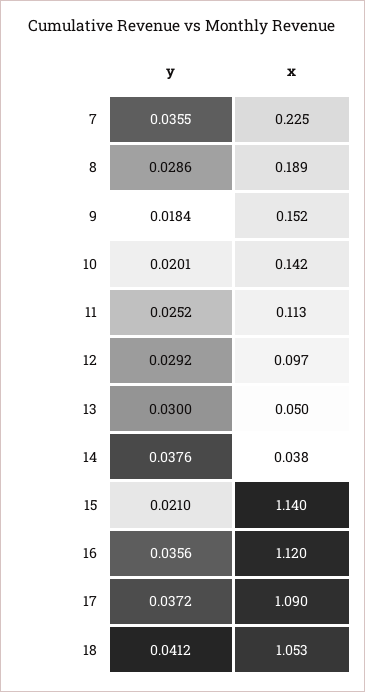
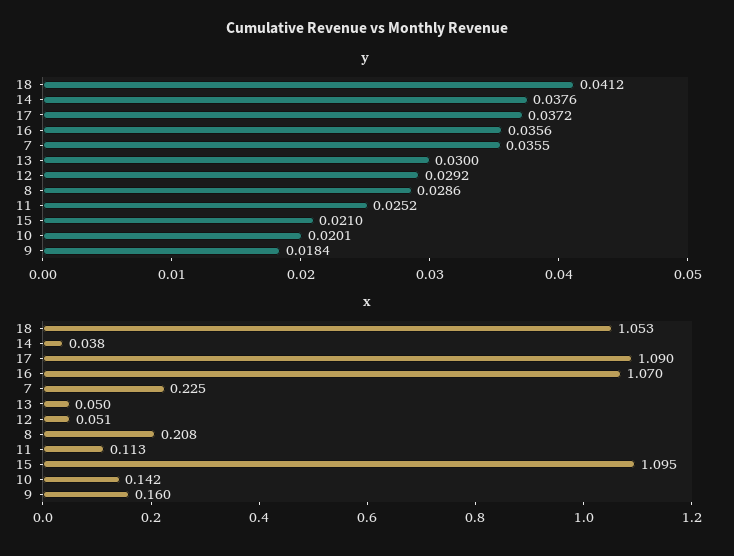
x, 8: 0.189 -> 0.208
x, 9: 0.152 -> 0.16
x, 12: 0.097 -> 0.051
x, 15: 1.14 -> 1.095
x, 16: 1.12 -> 1.07

